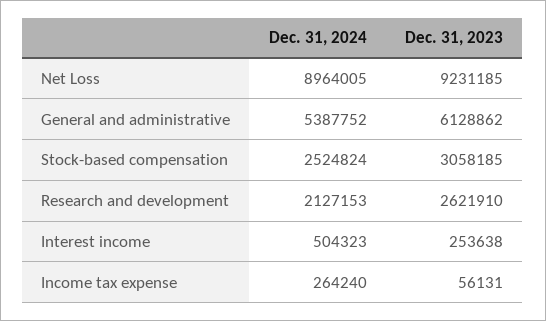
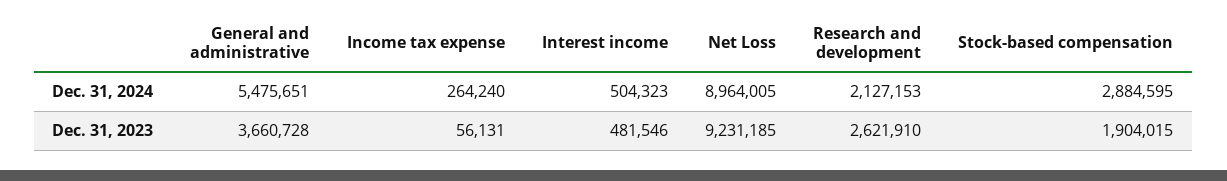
Dec. 31, 2024, General and administrative: 5387752 -> 5475651
Dec. 31, 2023, General and administrative: 6128862 -> 3660728
Dec. 31, 2024, Stock-based compensation: 2524824 -> 2884595
Dec. 31, 2023, Stock-based compensation: 3058185 -> 1904015
Dec. 31, 2023, Interest income: 253638 -> 481546

